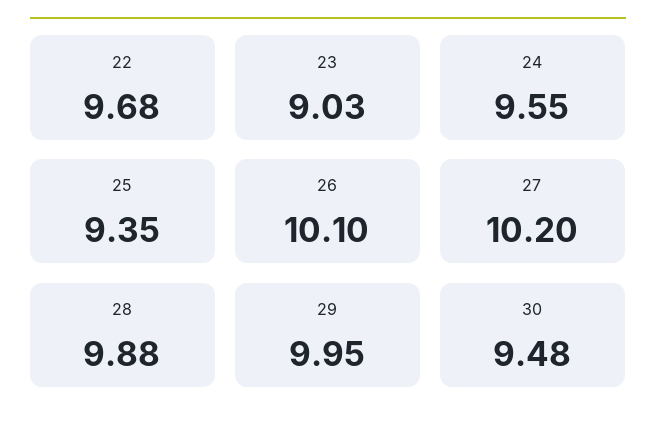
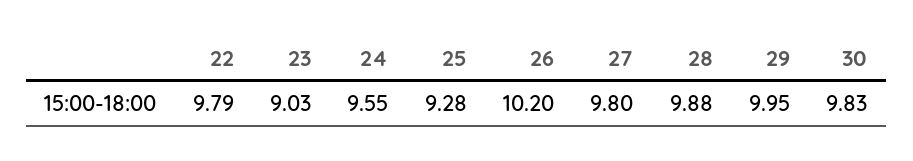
22: 9.68 -> 9.79
25: 9.35 -> 9.28
26: 10.1 -> 10.2
27: 10.2 -> 9.8
30: 9.48 -> 9.83

